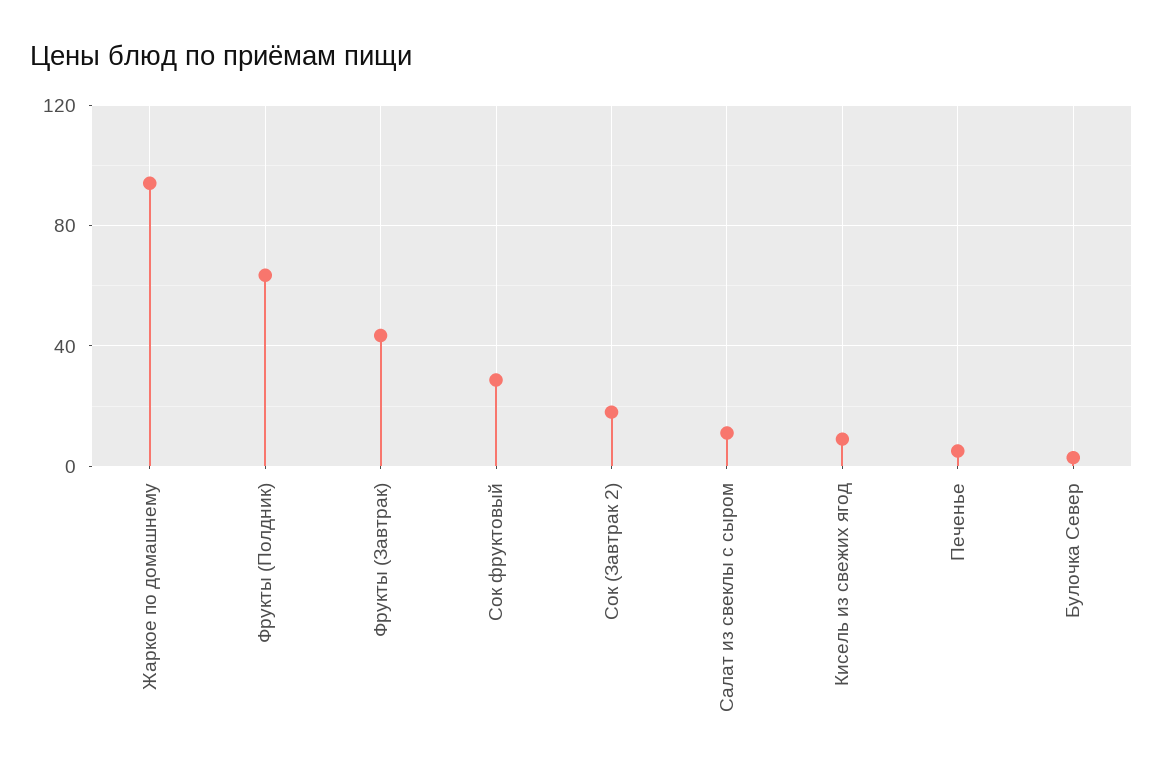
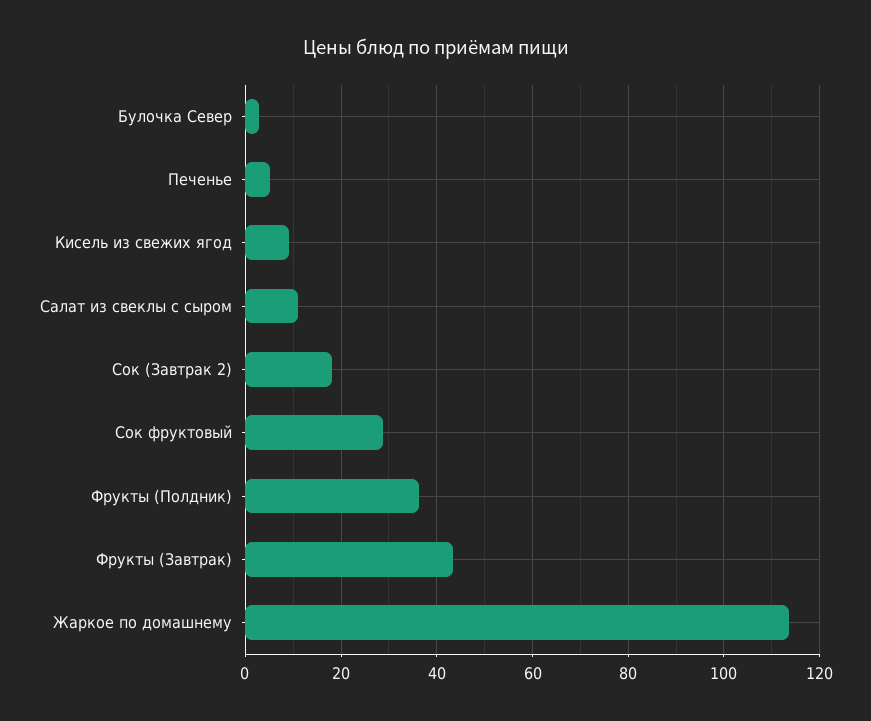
Жаркое по домашнему: 95 -> 114
Фрукты (Полдник): 65 -> 36

